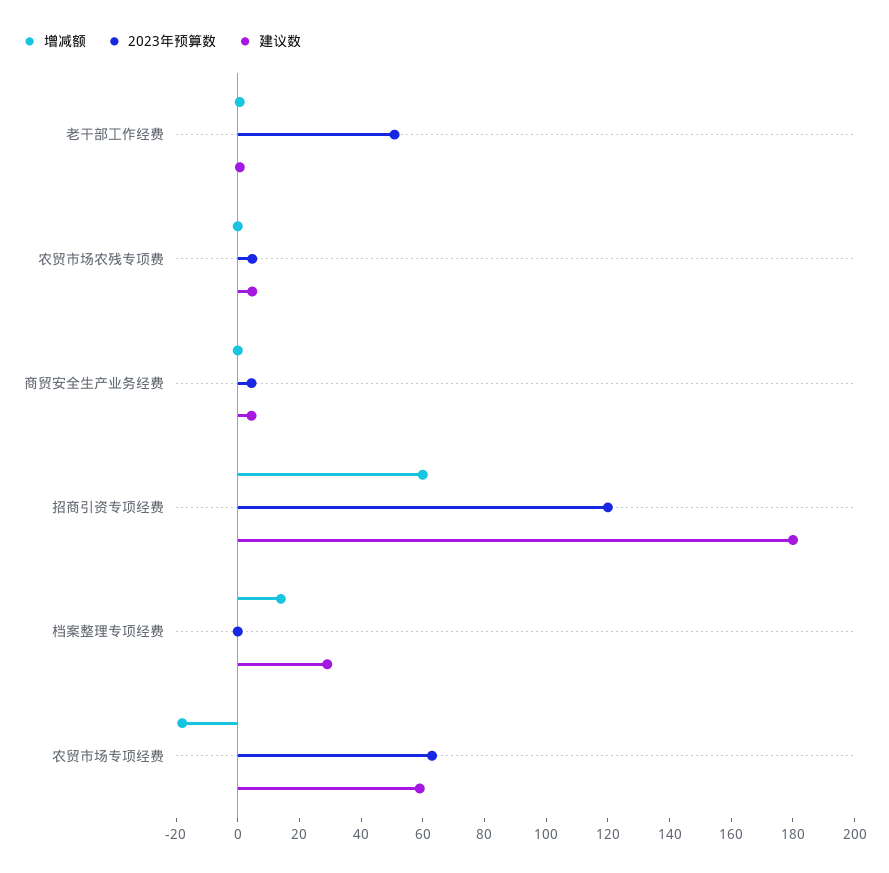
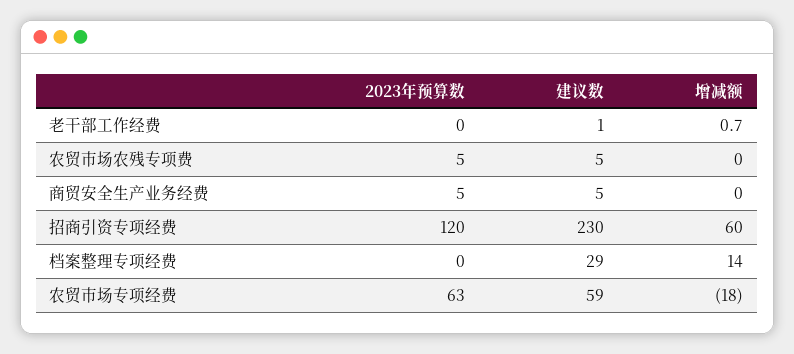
2023年预算数, 老干部工作经费: 50 -> 0
建议数, 招商引资专项经费: 180 -> 230

